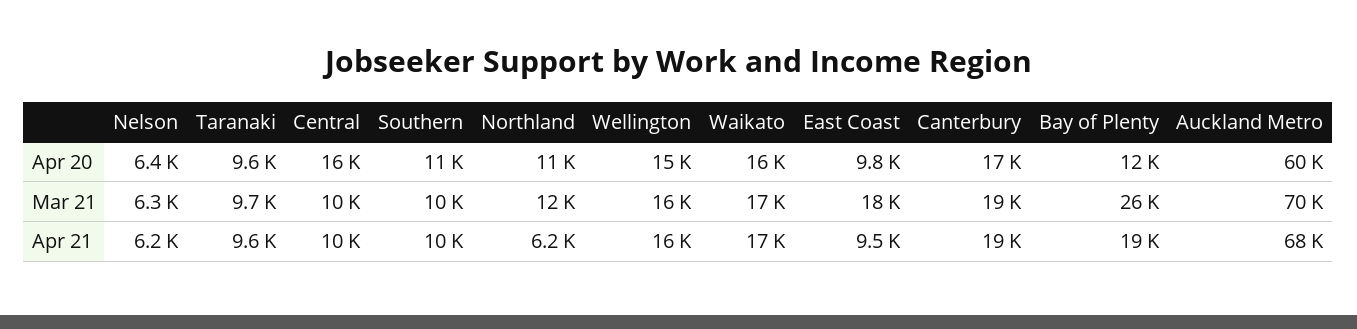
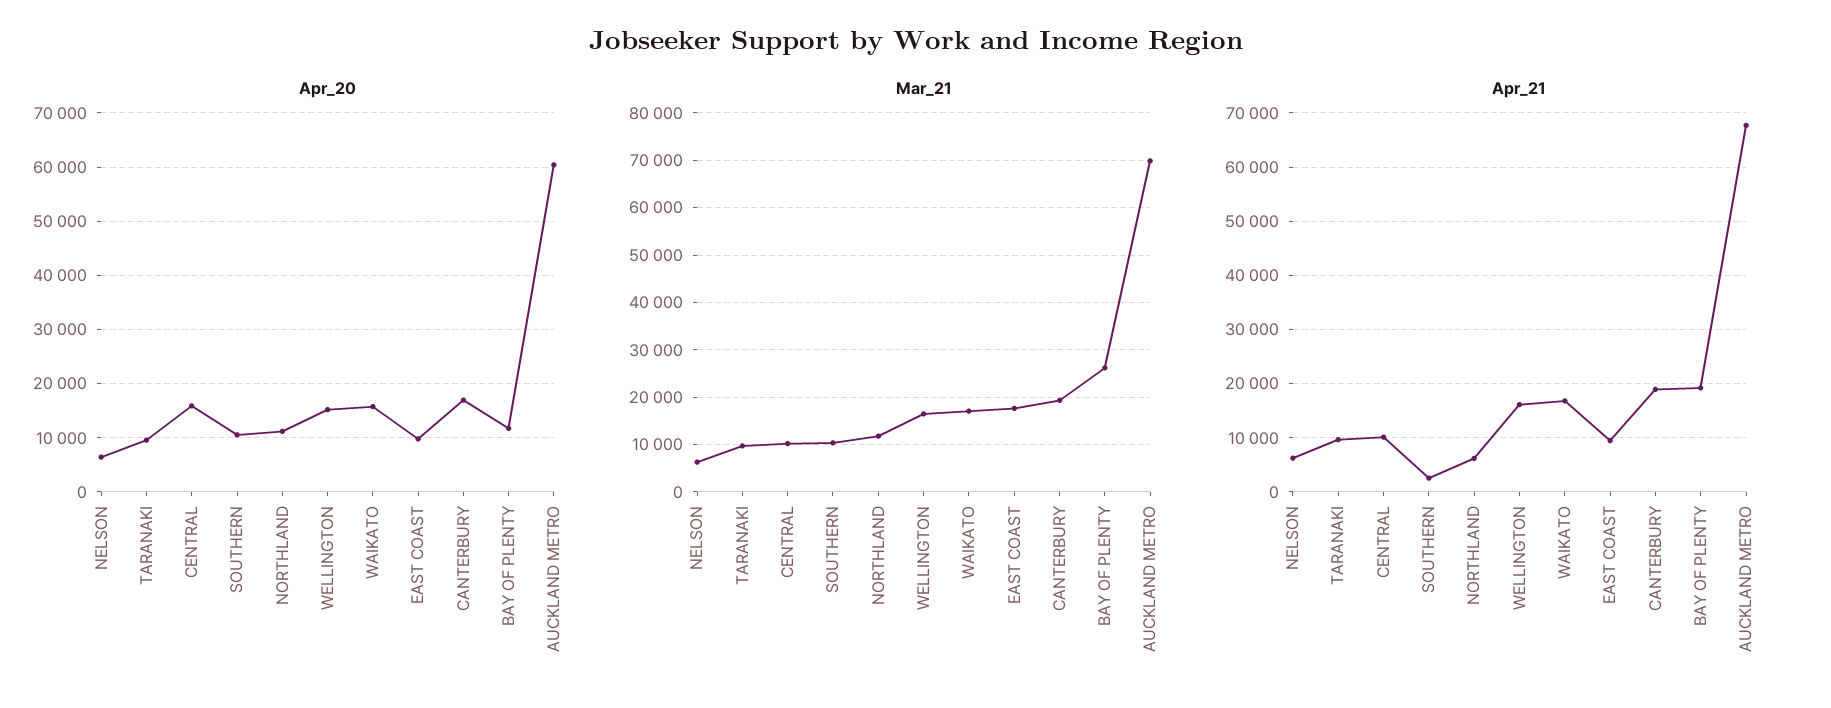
Apr 21, Southern: 10000 -> 2000

